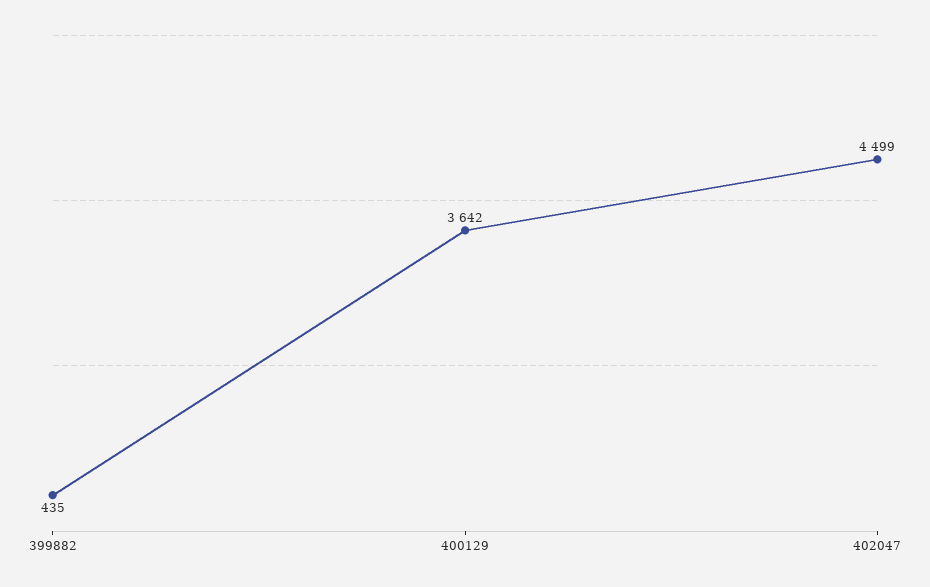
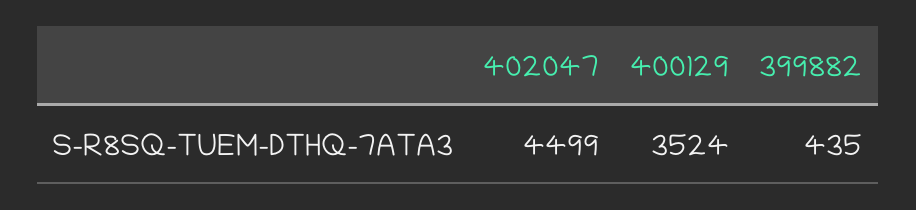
400129: 3642 -> 3524

